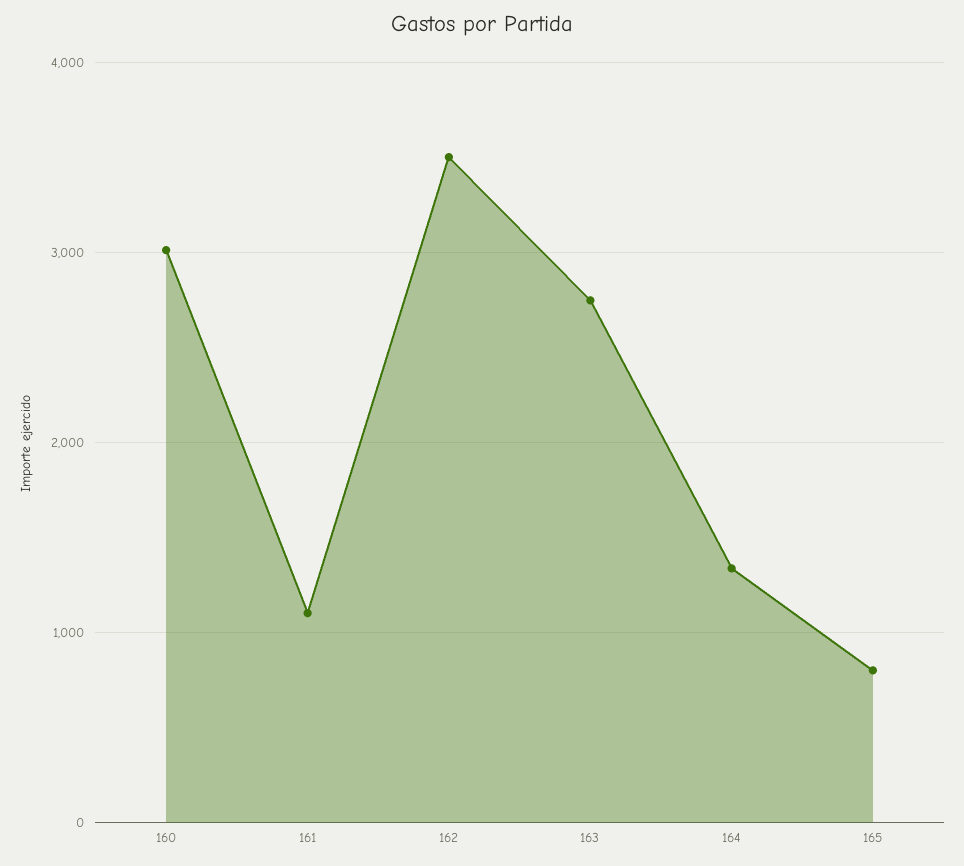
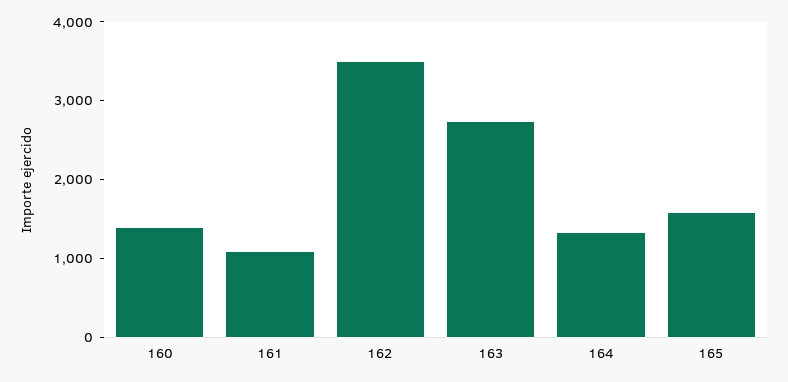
160: 3000 -> 1400
165: 800 -> 1600

